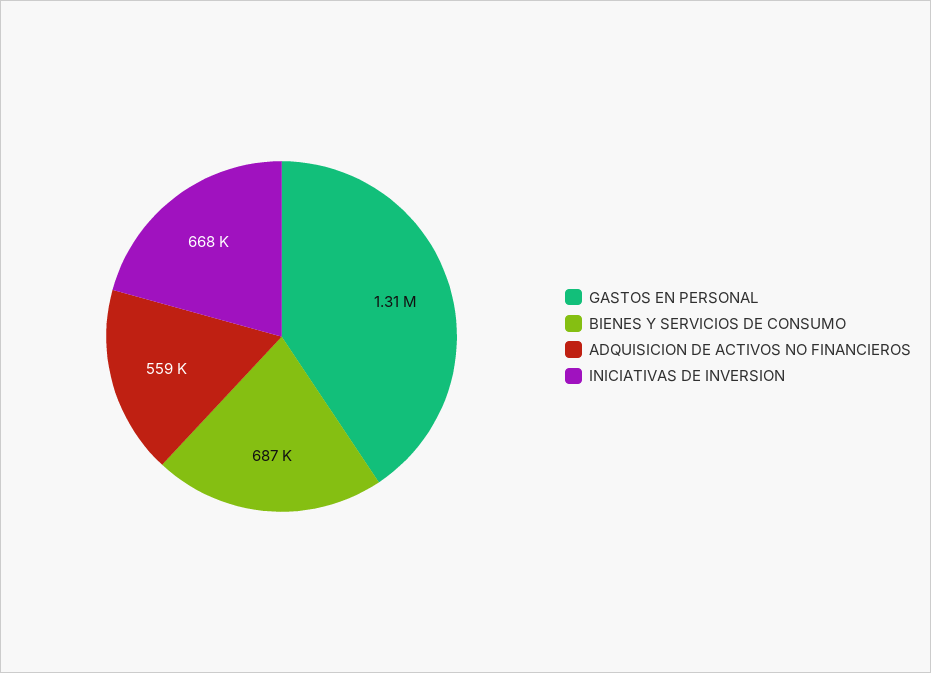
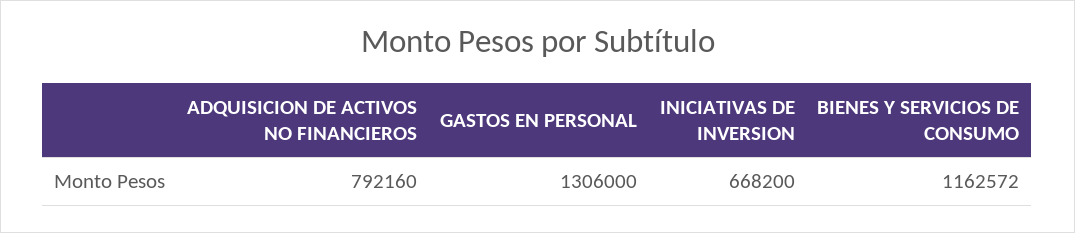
BIENES Y SERVICIOS DE CONSUMO: 687000 -> 1162572
ADQUISICION DE ACTIVOS NO FINANCIEROS: 559000 -> 792160

